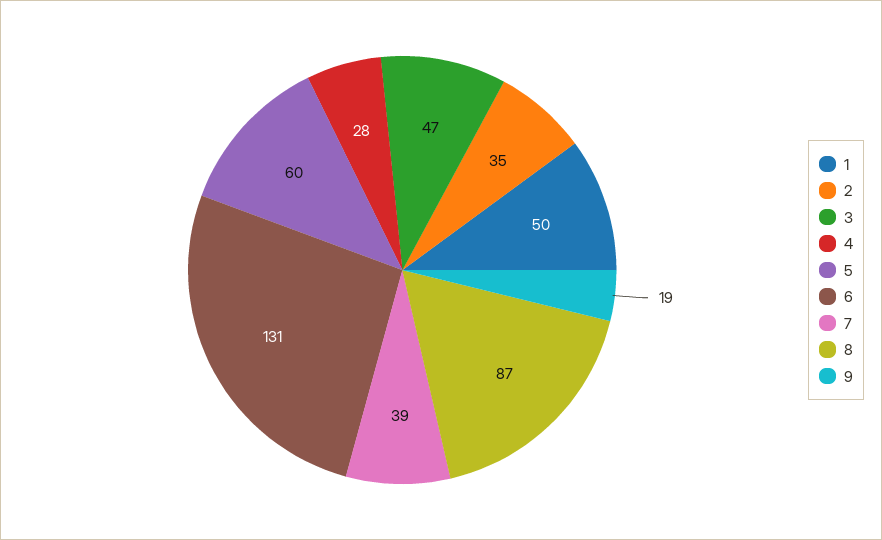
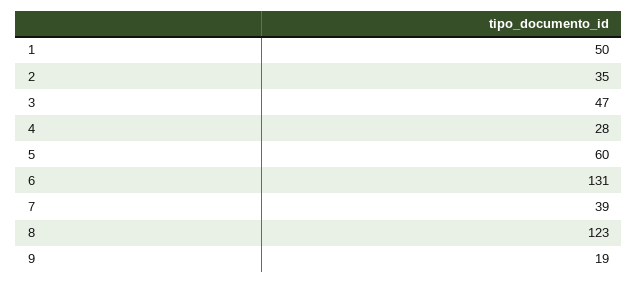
8: 87 -> 123

